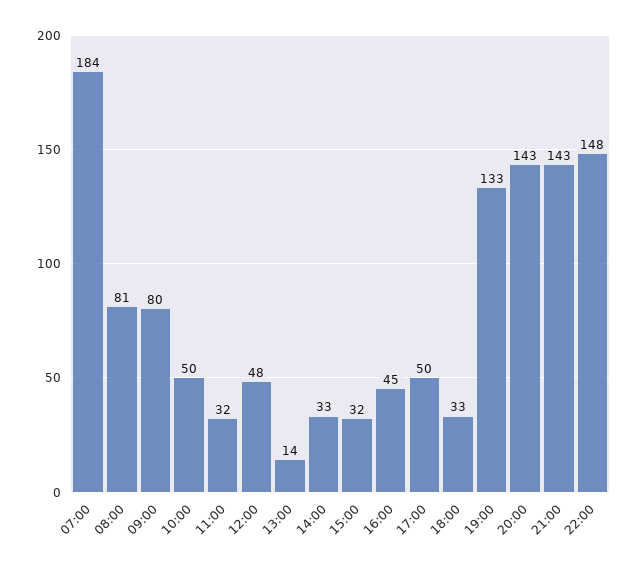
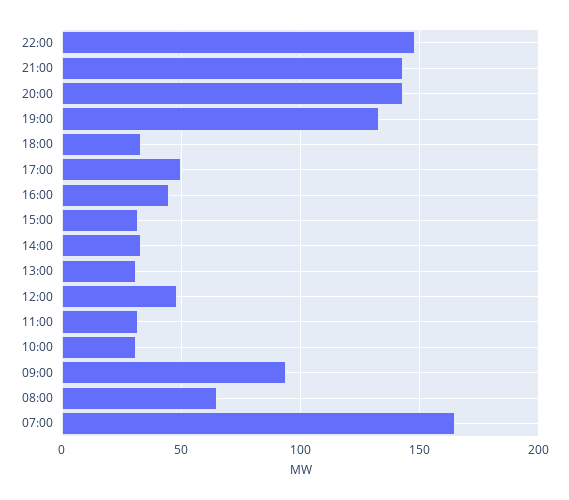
07:00: 184 -> 165
08:00: 81 -> 65
09:00: 80 -> 95
10:00: 50 -> 30
13:00: 14 -> 30

